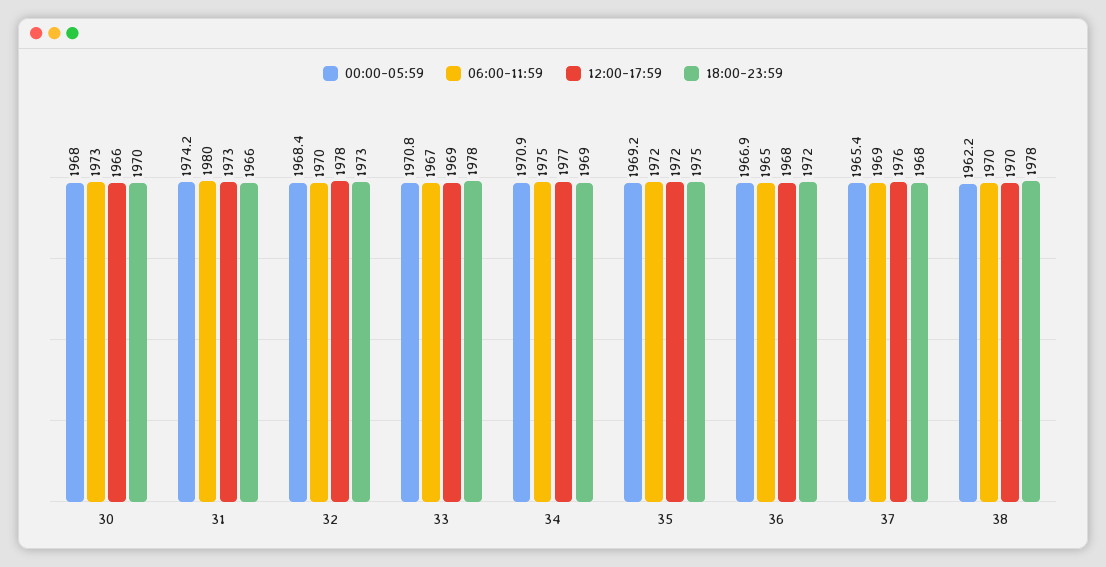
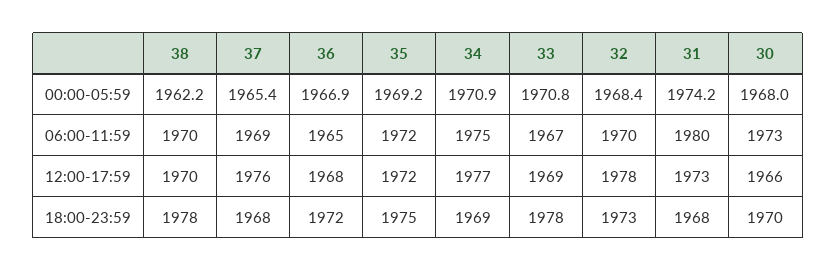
18:00-23:59, 31: 1966 -> 1968

